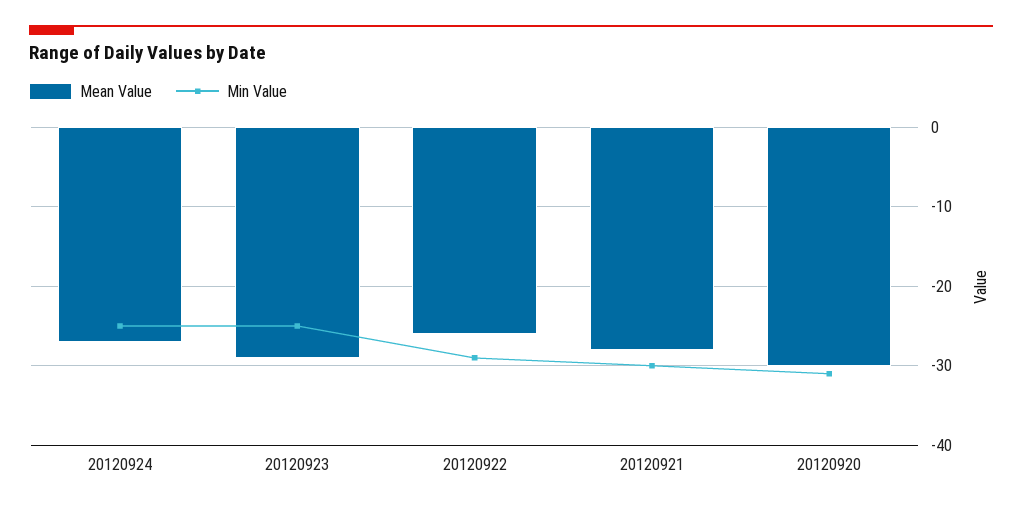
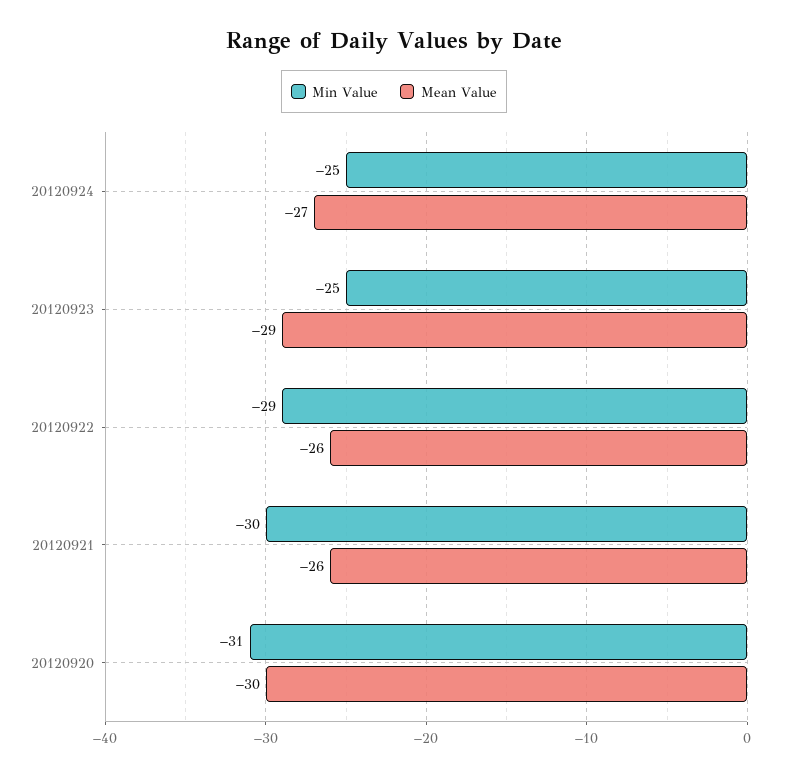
Mean Value, 20120921: -28 -> -26

